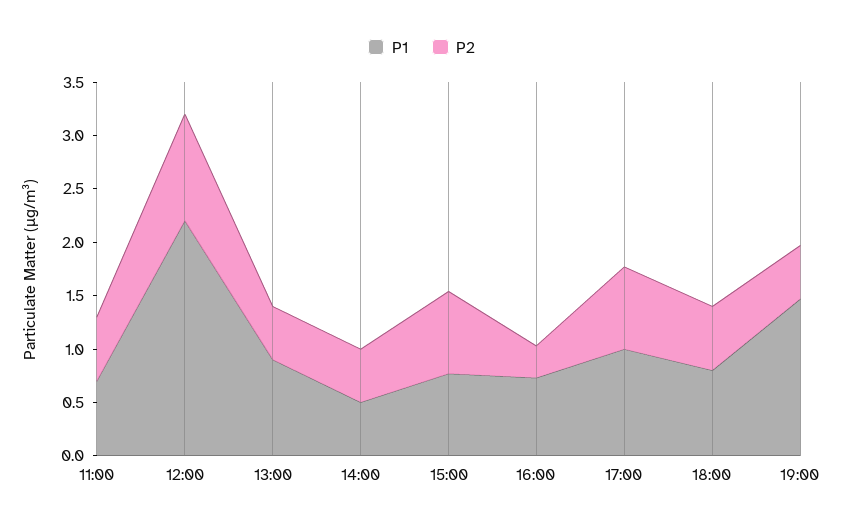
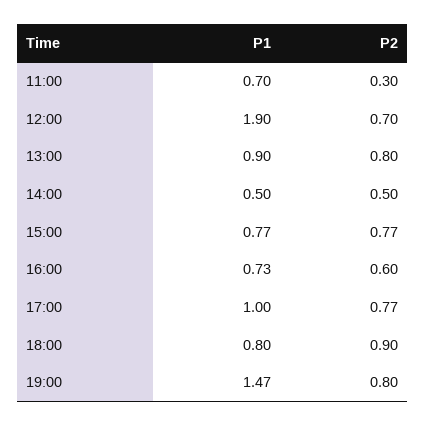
P2, 11:00: 0.6 -> 0.3
P1, 12:00: 2.2 -> 1.9
P2, 12:00: 1 -> 0.7
P2, 13:00: 0.5 -> 0.8
P2, 16:00: 0.3 -> 0.6
P2, 18:00: 0.6 -> 0.9
P2, 19:00: 0.5 -> 0.8

